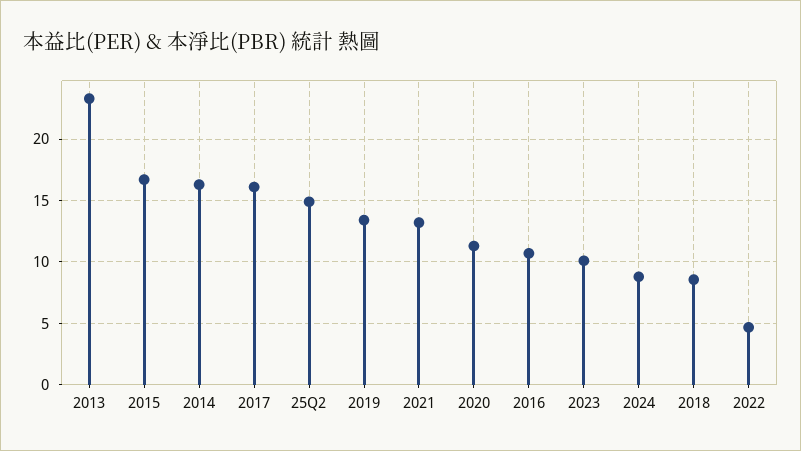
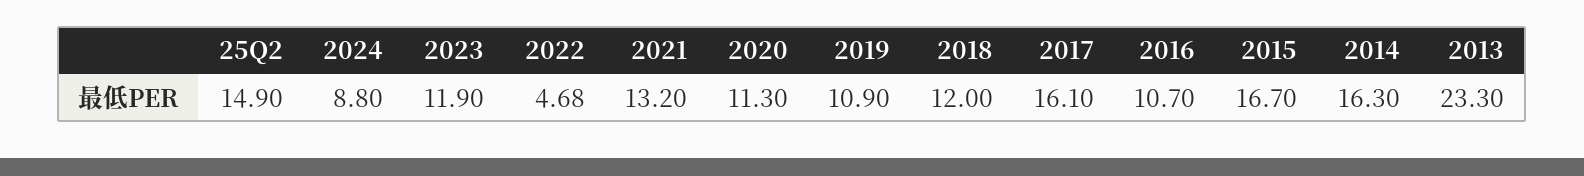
2019: 13.5 -> 10.9
2023: 10 -> 11.9
2018: 8.5 -> 12

